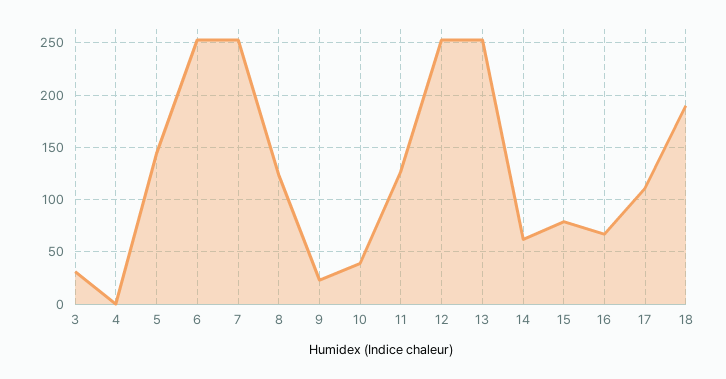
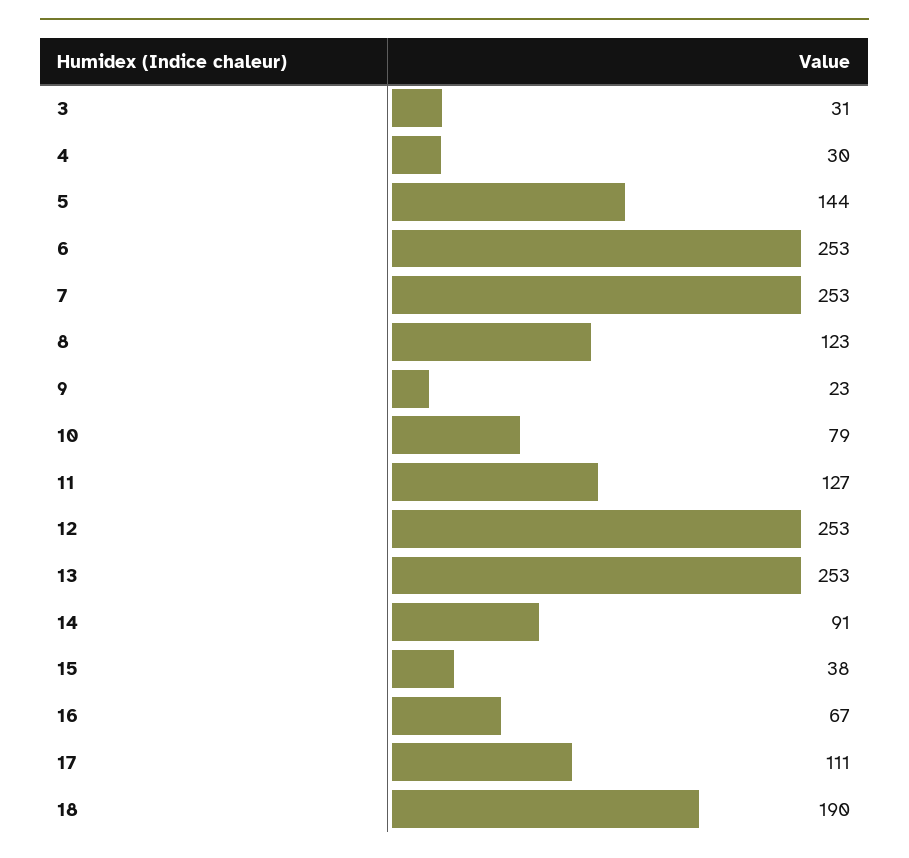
4: 0 -> 30
10: 40 -> 79
14: 60 -> 91
15: 80 -> 38

